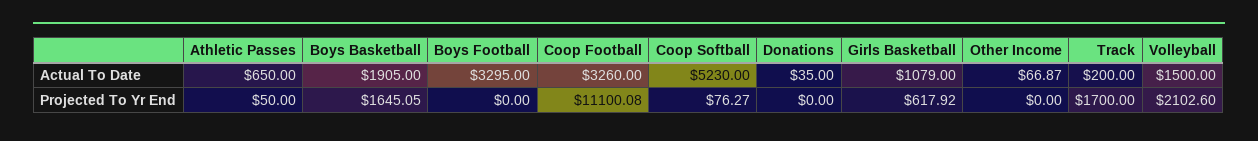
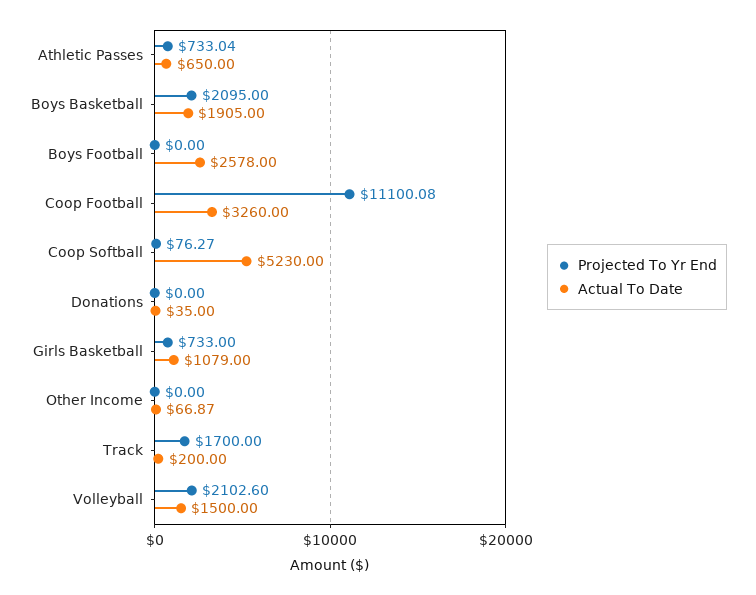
Actual To Date, Boys Football: 3295 -> 2578
Projected To Yr End, Athletic Passes: 50 -> 733.04
Projected To Yr End, Boys Basketball: 1645.05 -> 2095
Projected To Yr End, Girls Basketball: 617.92 -> 733

